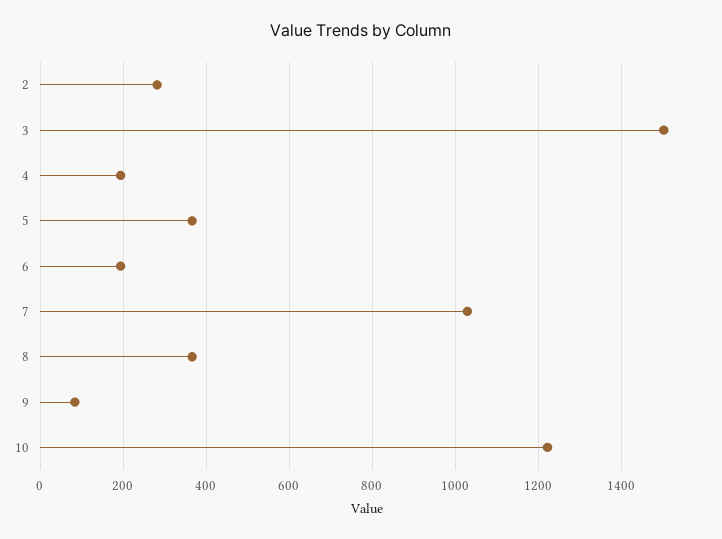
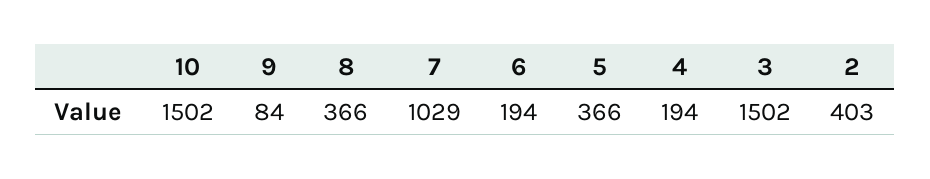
2: 280 -> 403
10: 1220 -> 1502

